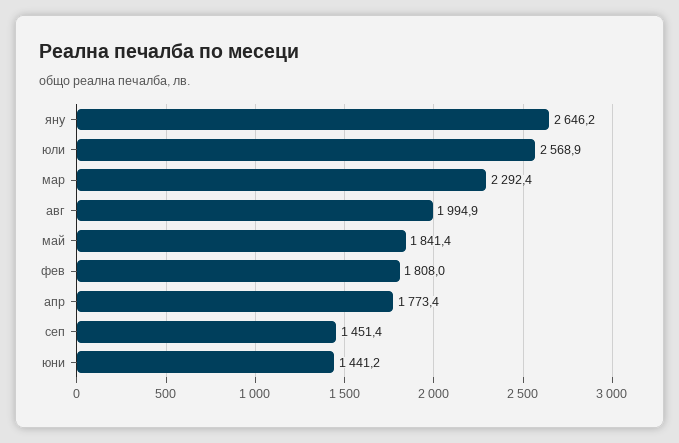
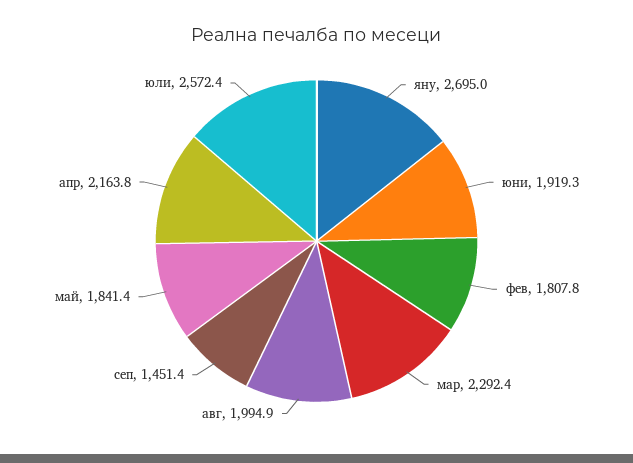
яну: 2646.2 -> 2695
юли: 2568.9 -> 2572.4
фев: 1808 -> 1807.8
апр: 1773.4 -> 2163.8
юни: 1441.2 -> 1919.3

